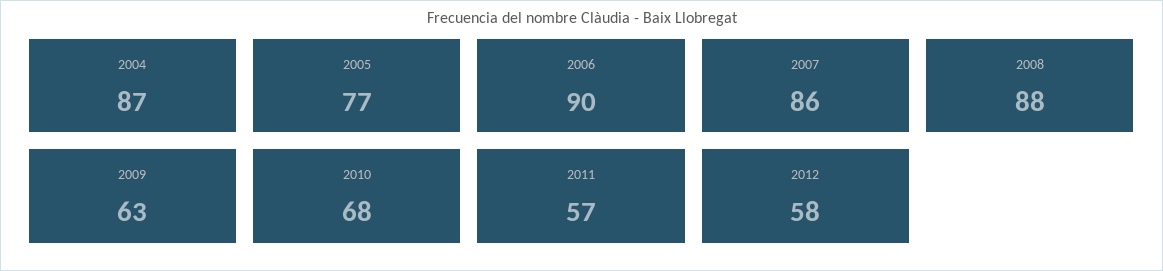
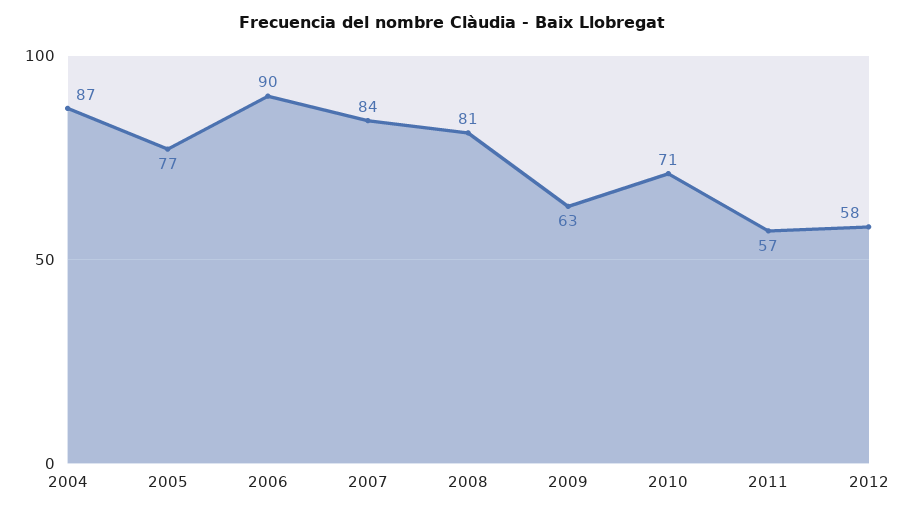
2007: 86 -> 84
2008: 88 -> 81
2010: 68 -> 71

